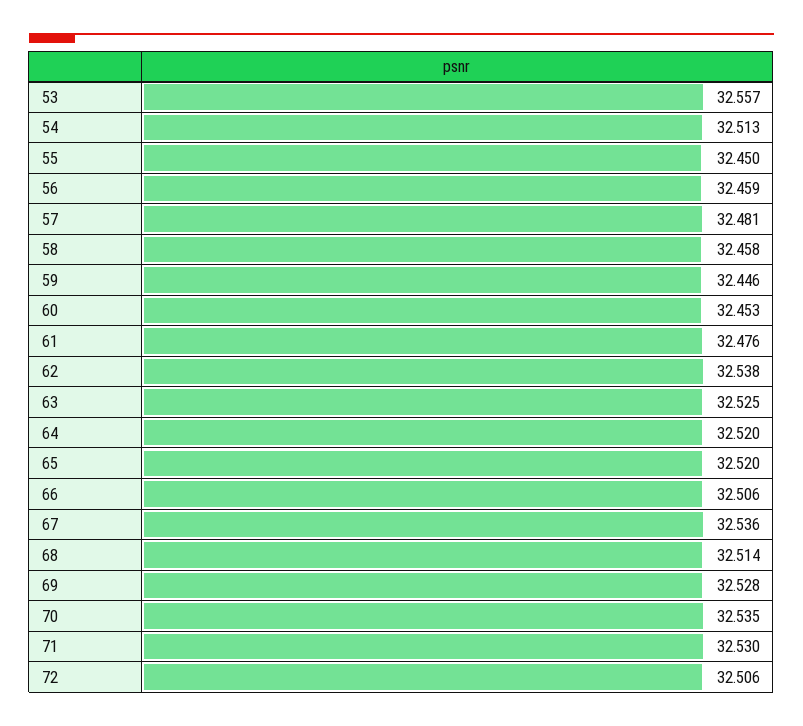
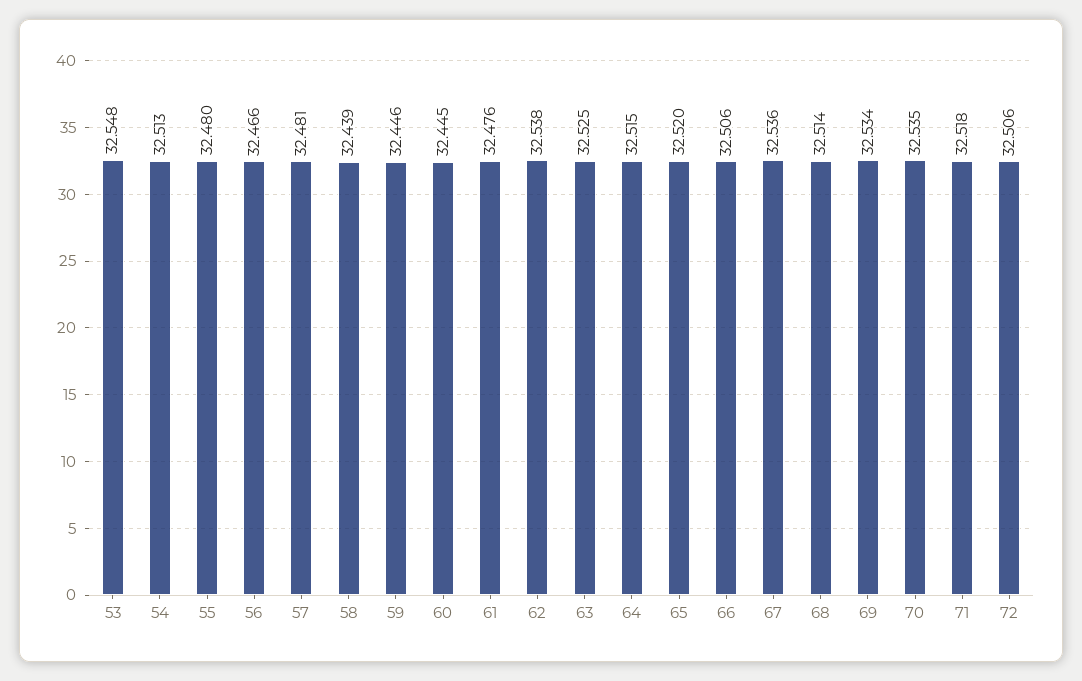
53: 32.557 -> 32.548
55: 32.45 -> 32.48
56: 32.459 -> 32.466
58: 32.458 -> 32.439
60: 32.453 -> 32.445
64: 32.52 -> 32.515
69: 32.528 -> 32.534
71: 32.53 -> 32.518

